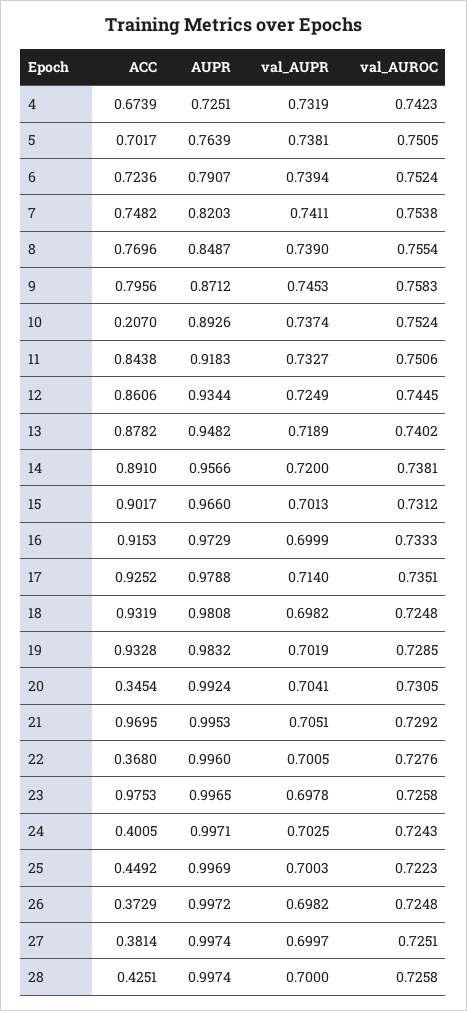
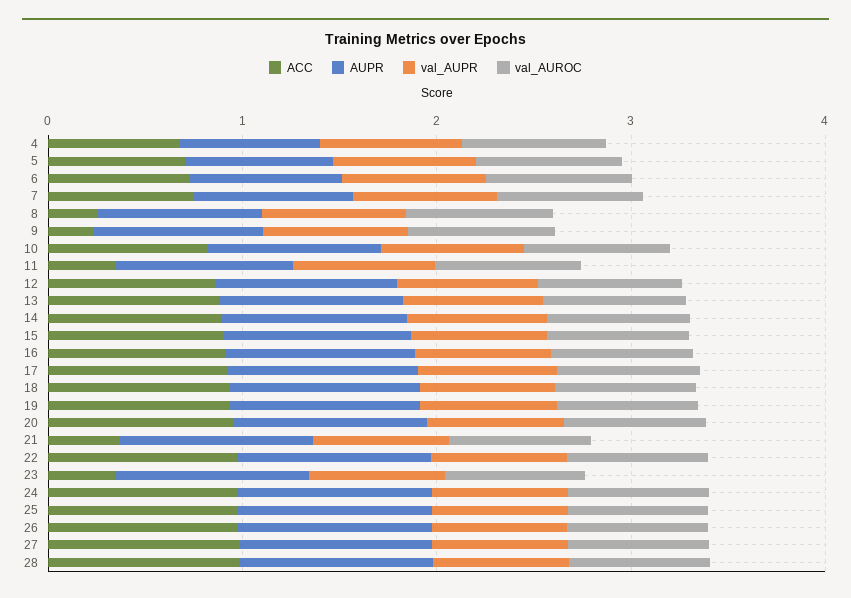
ACC, 8: 0.7696 -> 0.2
ACC, 9: 0.7956 -> 0.2
ACC, 10: 0.207 -> 0.8
ACC, 11: 0.8438 -> 0.4
ACC, 20: 0.3454 -> 1
ACC, 21: 0.9695 -> 0.4
ACC, 22: 0.368 -> 1
ACC, 23: 0.9753 -> 0.4
ACC, 24: 0.4005 -> 1
ACC, 25: 0.4492 -> 1
ACC, 26: 0.3729 -> 1
ACC, 27: 0.3814 -> 1
ACC, 28: 0.4251 -> 1

